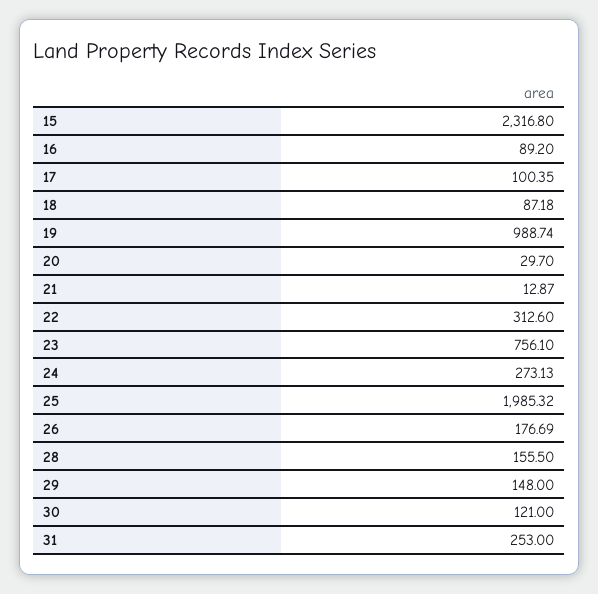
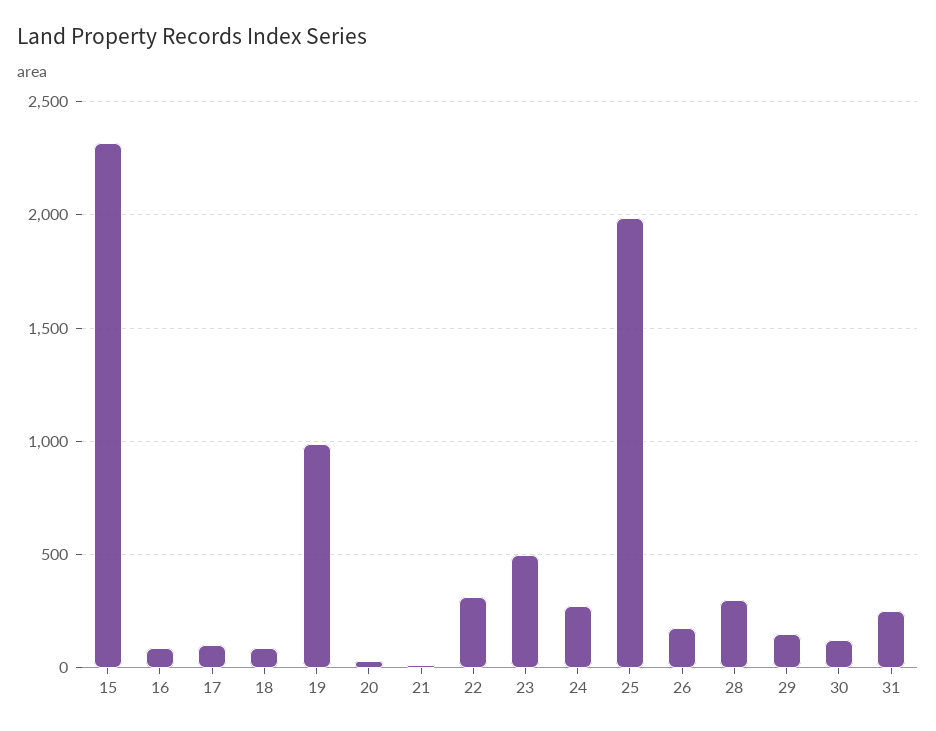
23: 756.1 -> 500
28: 155.5 -> 300

